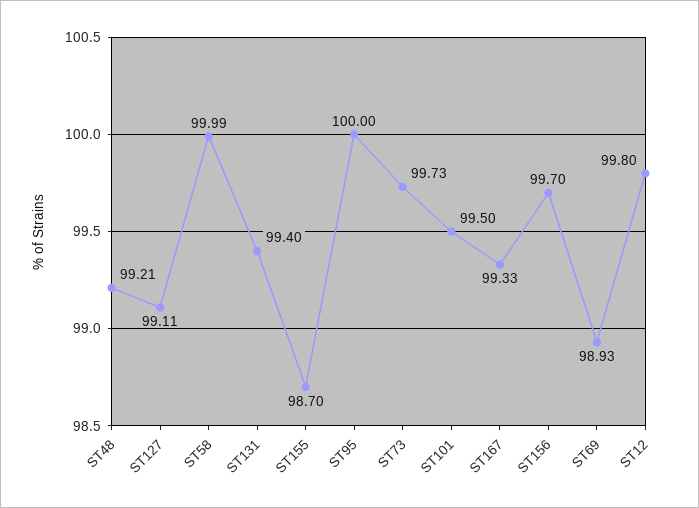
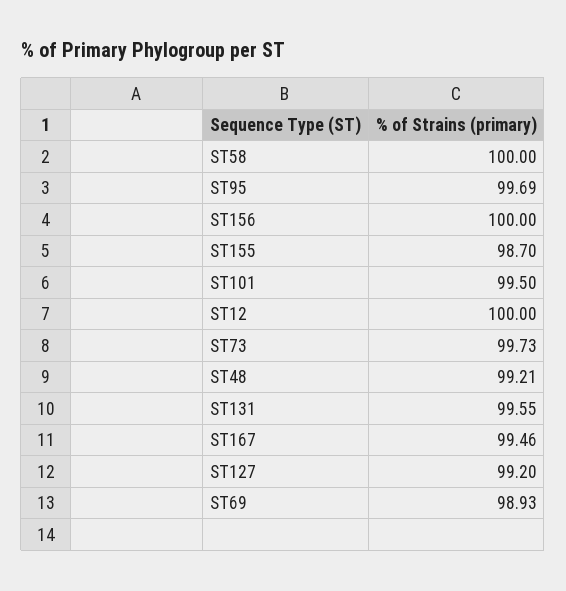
ST127: 99.11 -> 99.2
ST58: 99.99 -> 100
ST131: 99.4 -> 99.55
ST95: 100 -> 99.69
ST167: 99.33 -> 99.46
ST156: 99.7 -> 100
ST12: 99.8 -> 100

